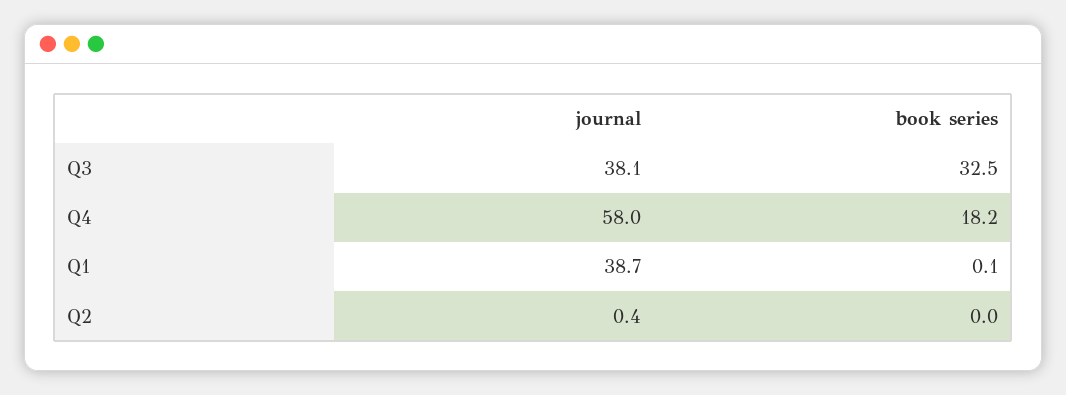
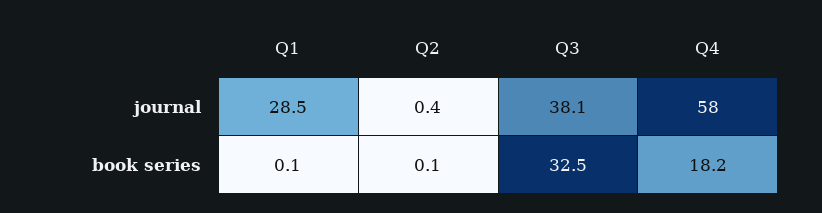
journal, Q1: 38.7 -> 28.5
book series, Q2: 0 -> 0.1

